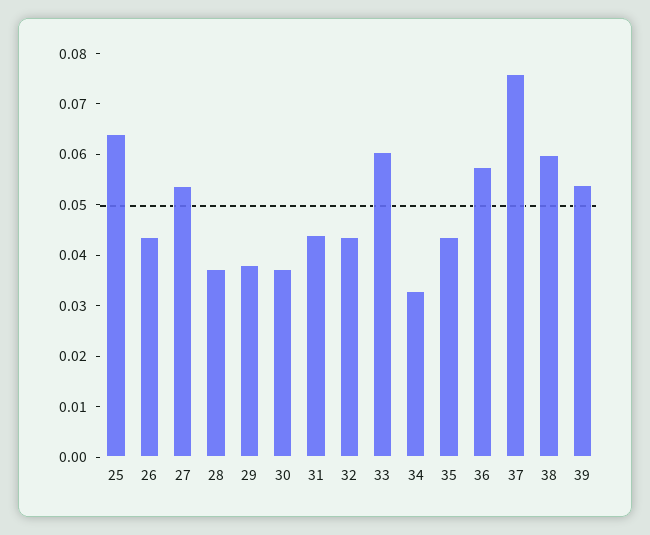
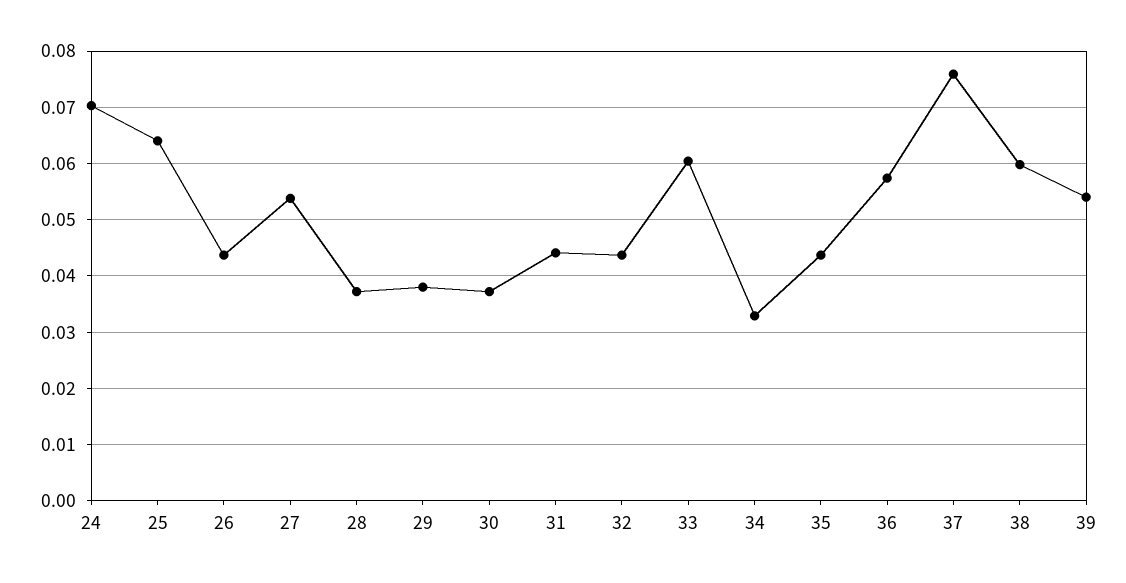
24: none -> 0.07

